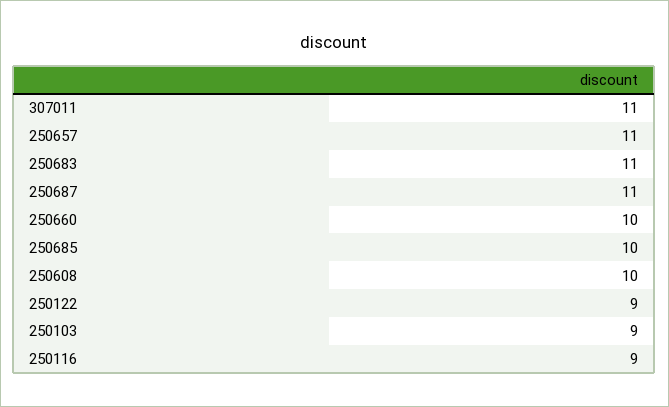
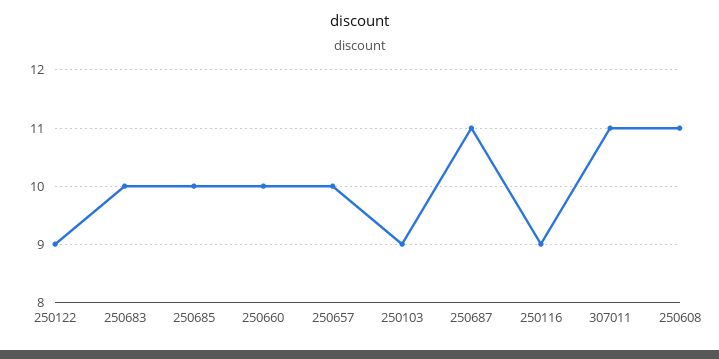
250657: 11 -> 10
250683: 11 -> 10
250608: 10 -> 11

